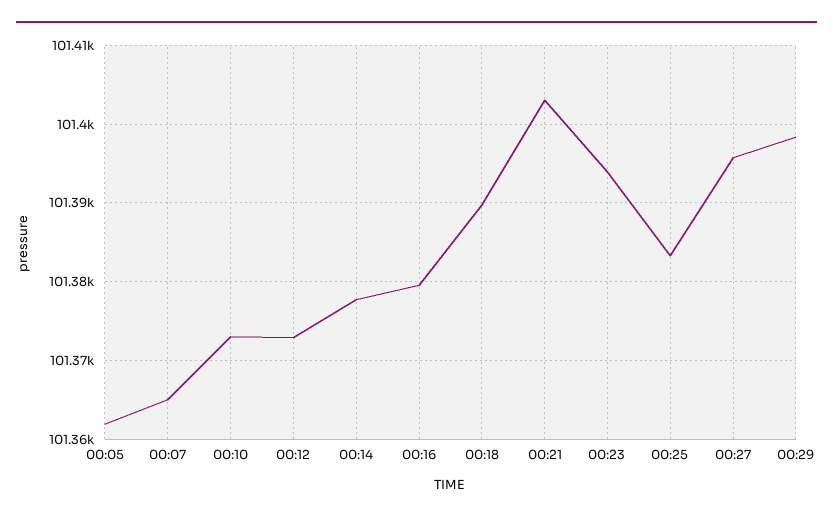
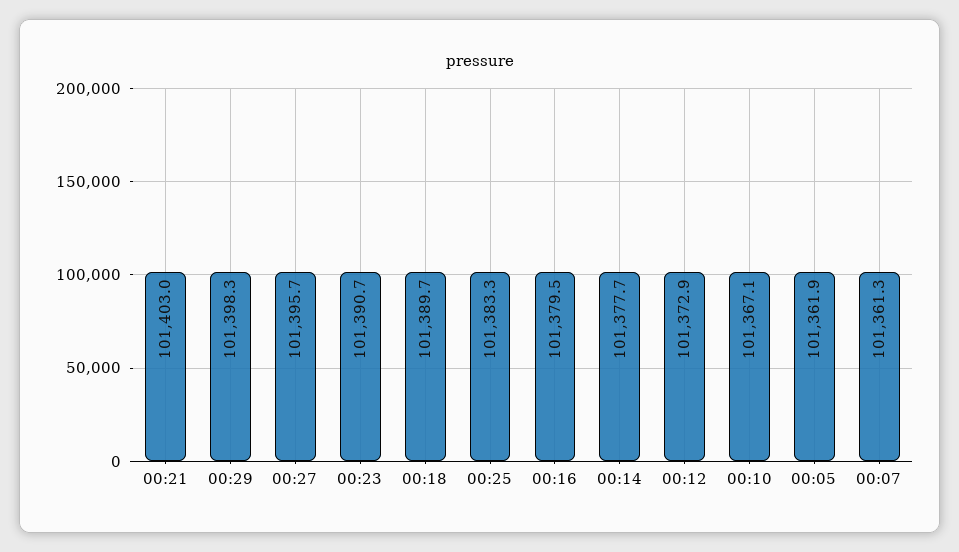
00:07: 101365 -> 101361.3
00:10: 101373 -> 101367.1
00:23: 101394 -> 101390.7

